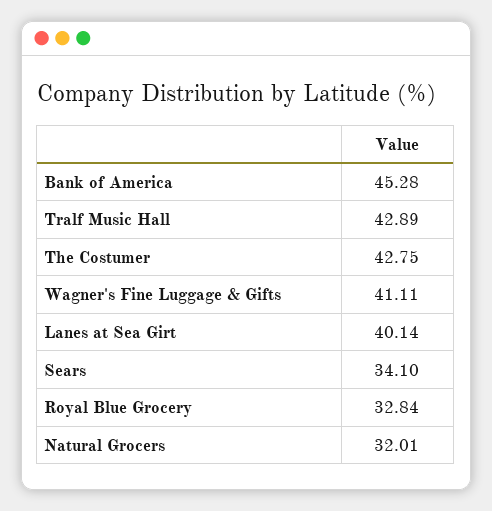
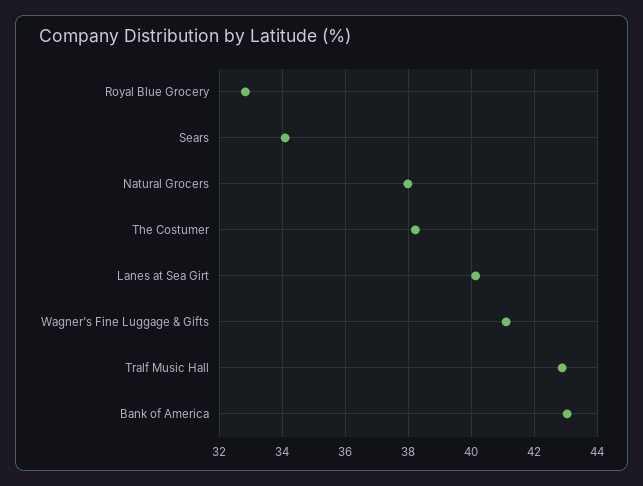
Bank of America: 45.28 -> 43
The Costumer: 42.75 -> 38.2
Natural Grocers: 32.01 -> 38

